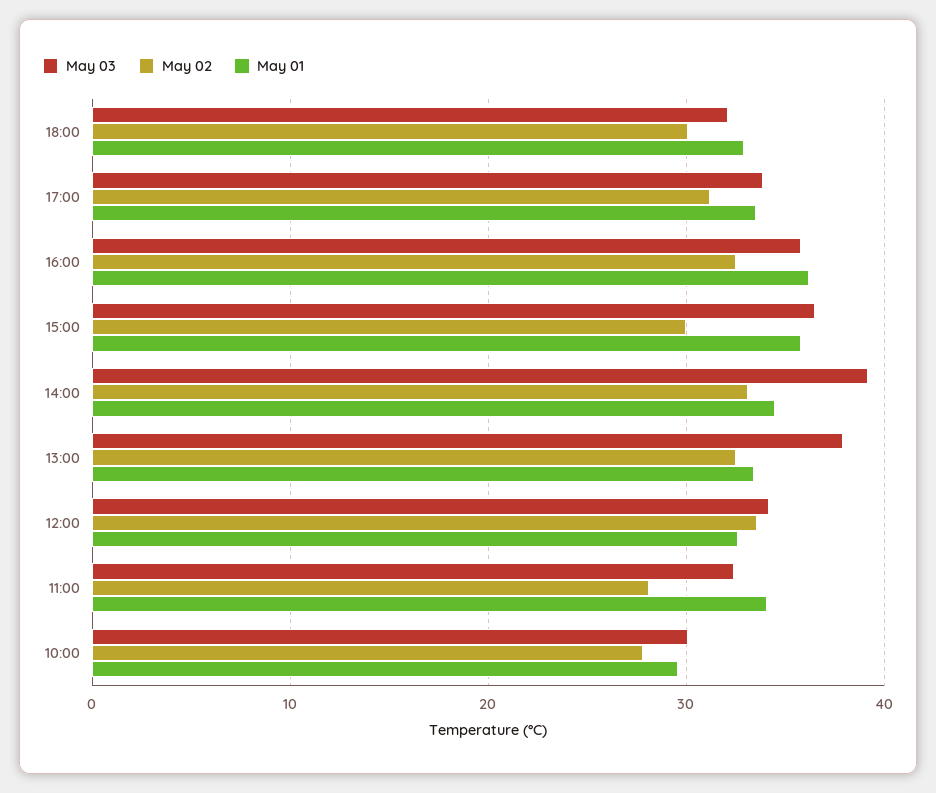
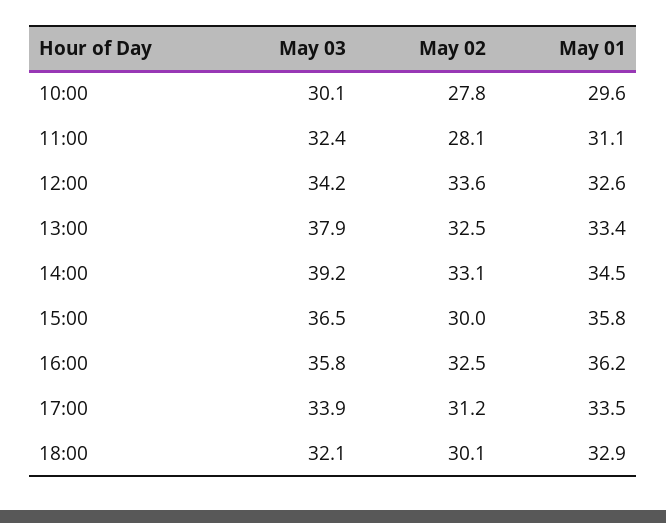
May 01, 11:00: 34 -> 31.1

